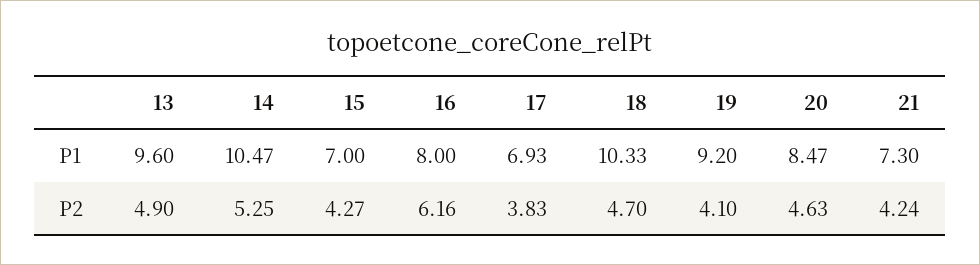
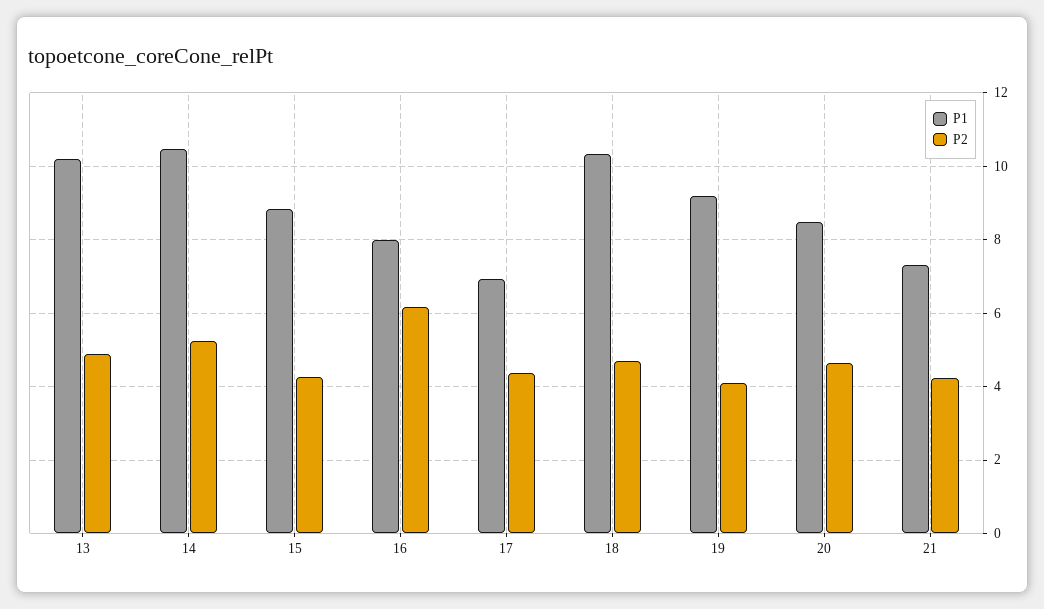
P1, 13: 9.6 -> 10.2
P1, 15: 7 -> 8.8
P2, 17: 3.83 -> 4.4

